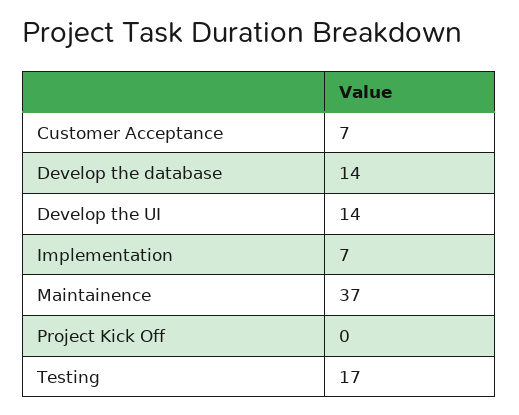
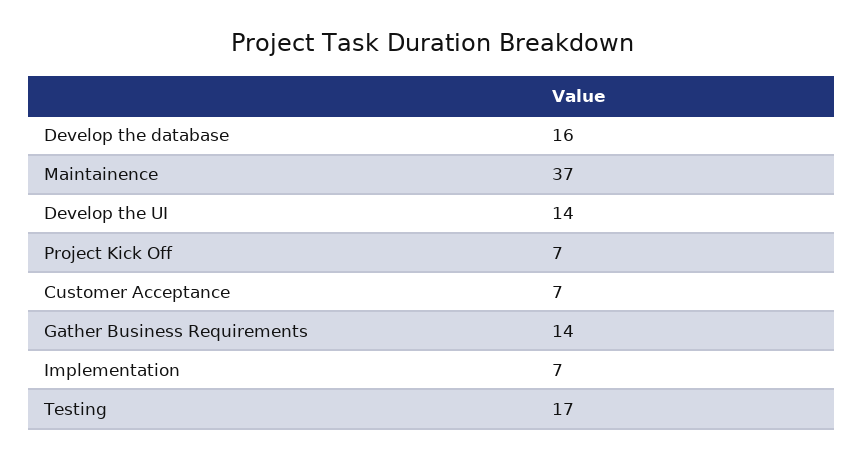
Develop the database: 14 -> 16
Project Kick Off: 0 -> 7
Gather Business Requirements: none -> 14

